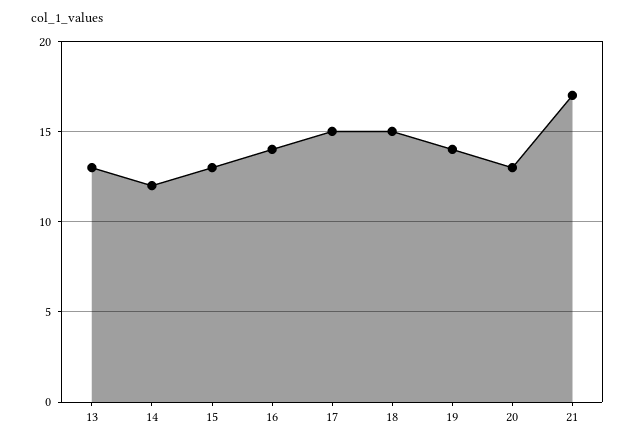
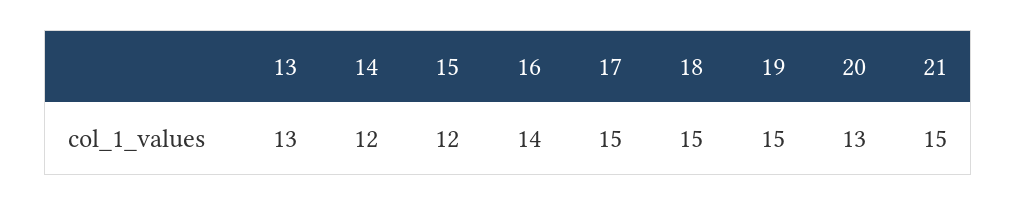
15: 13 -> 12
19: 14 -> 15
21: 17 -> 15

